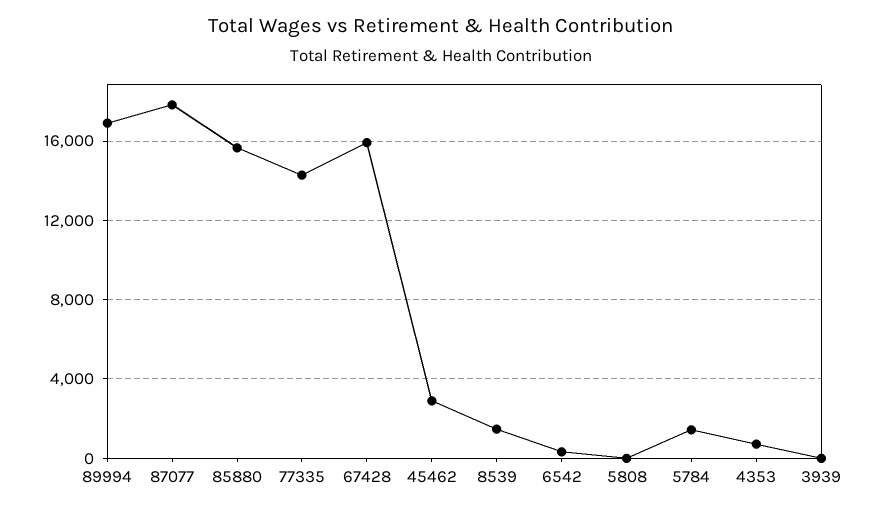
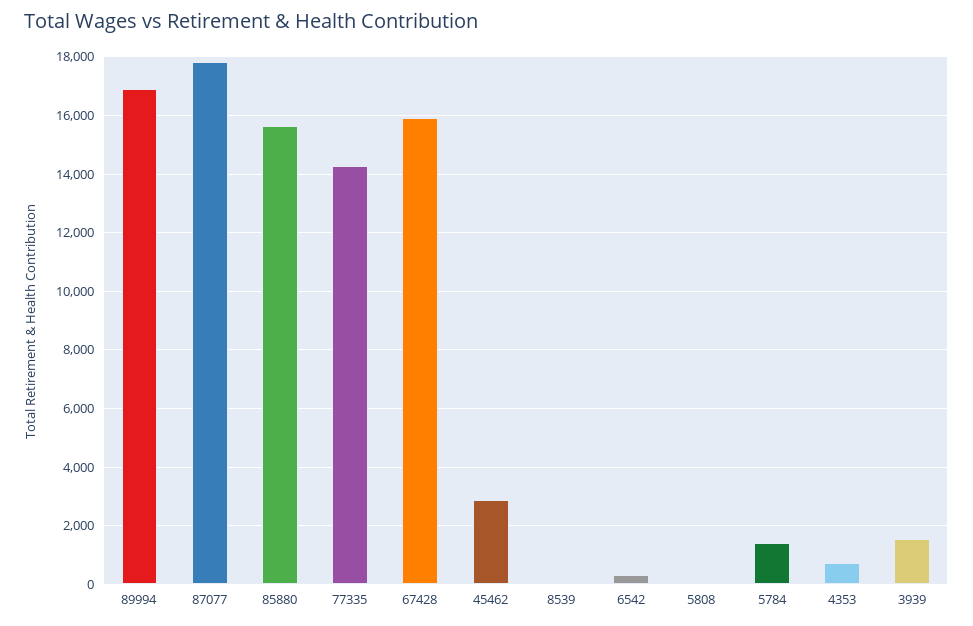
8539: 1500 -> 0
3939: 0 -> 1500

